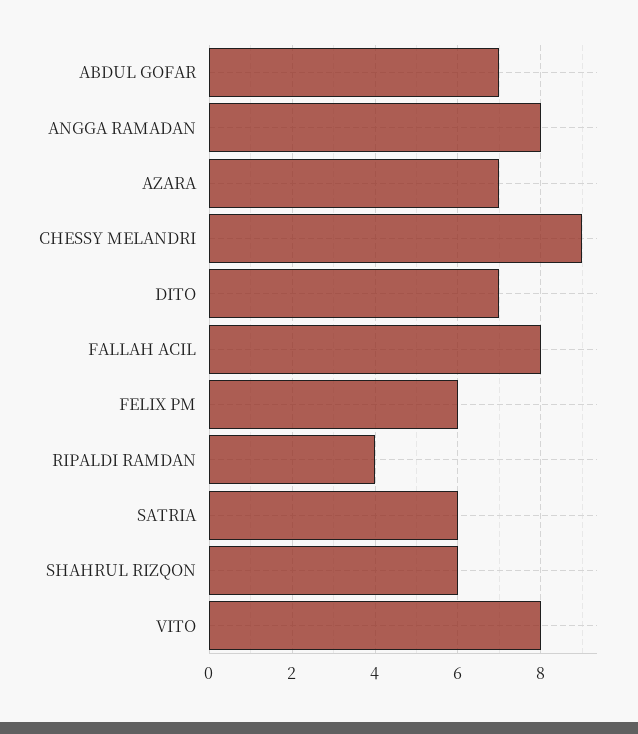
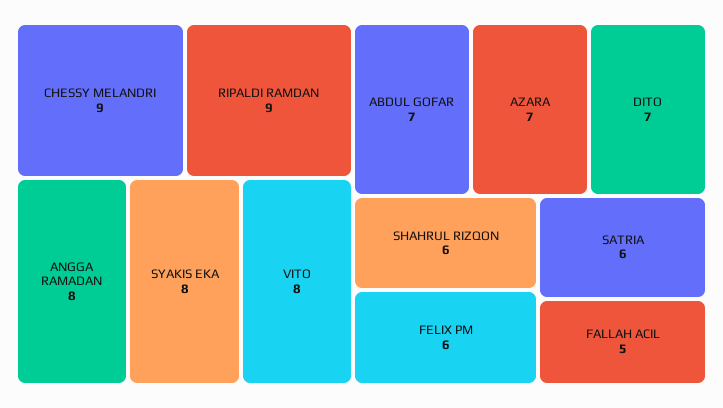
FALLAH ACIL: 8 -> 5
RIPALDI RAMDAN: 4 -> 9
SYAKIS EKA: none -> 8

